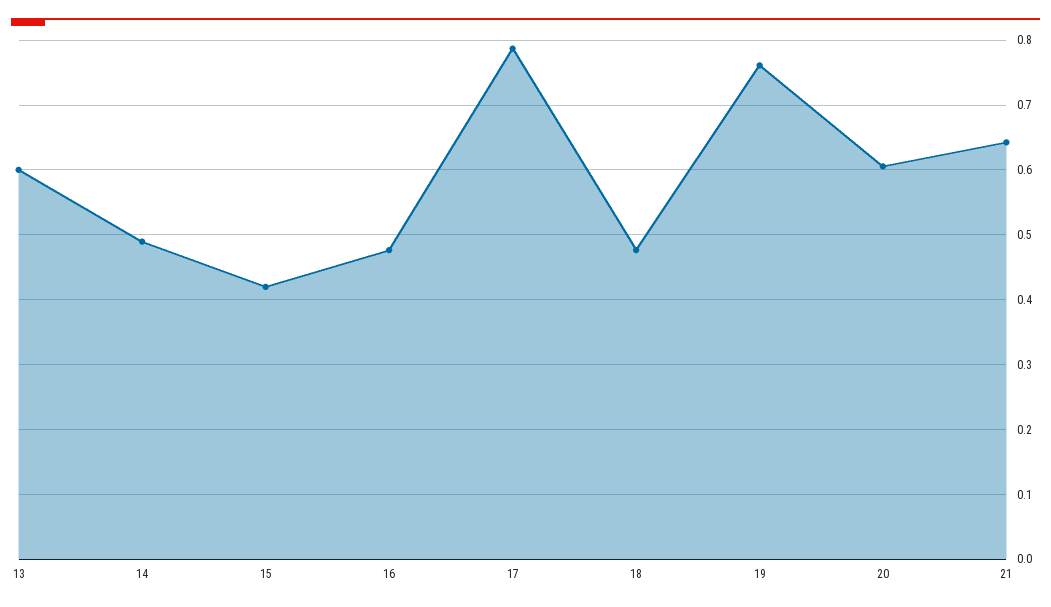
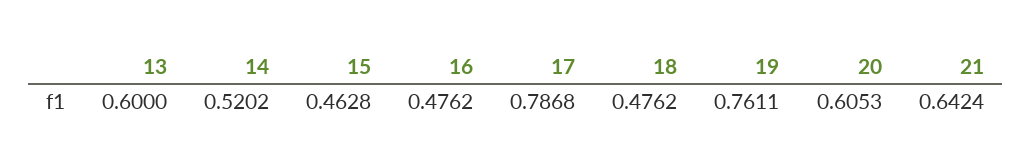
14: 0.49 -> 0.5202
15: 0.42 -> 0.4628

